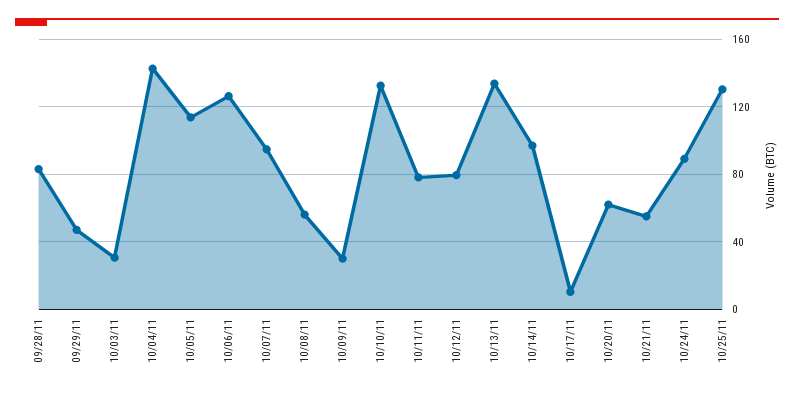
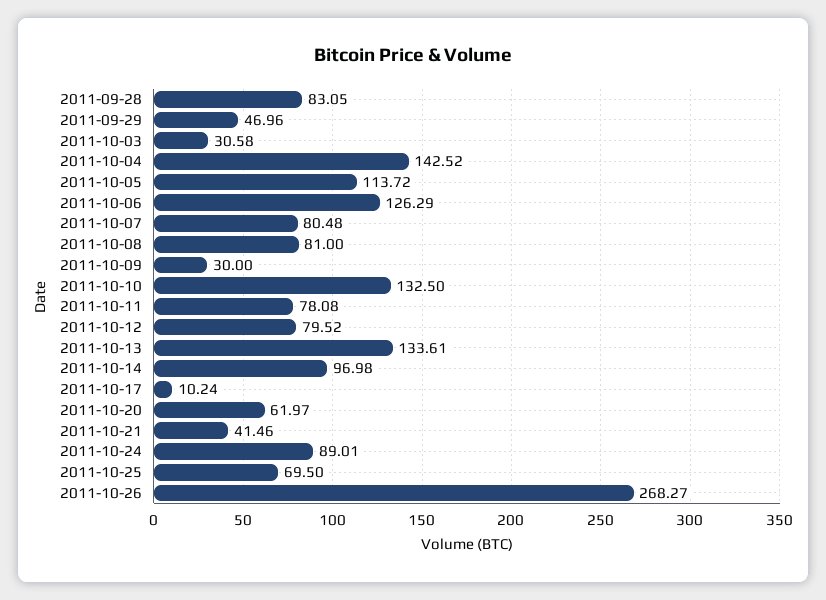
10/07/11: 95 -> 80.48
10/08/11: 55 -> 81
10/21/11: 55 -> 41.46
10/25/11: 130 -> 69.5
2011-10-26: none -> 268.27

